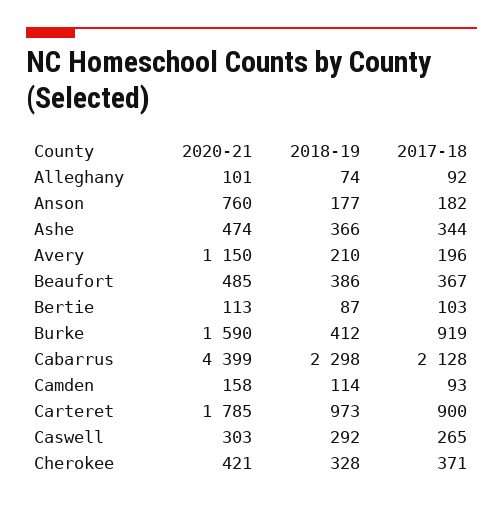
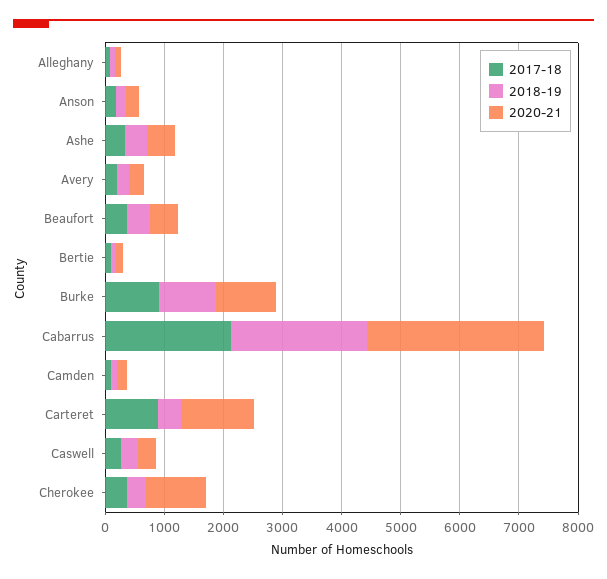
2020-21, Anson: 760 -> 200
2020-21, Avery: 1150 -> 200
2020-21, Burke: 1590 -> 1000
2018-19, Burke: 412 -> 1000
2020-21, Cabarrus: 4399 -> 3000
2020-21, Carteret: 1785 -> 1200
2018-19, Carteret: 973 -> 400
2020-21, Cherokee: 421 -> 1000

